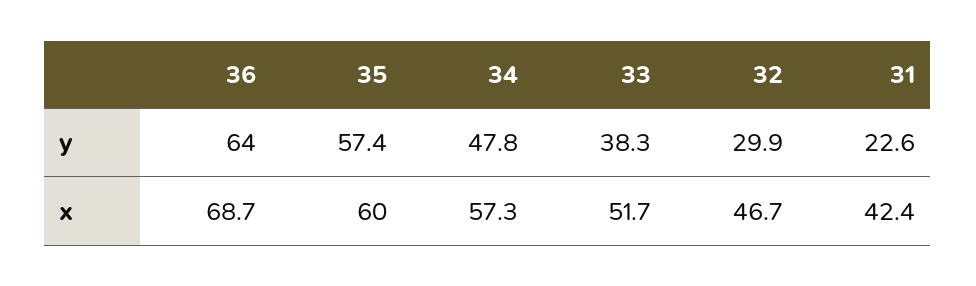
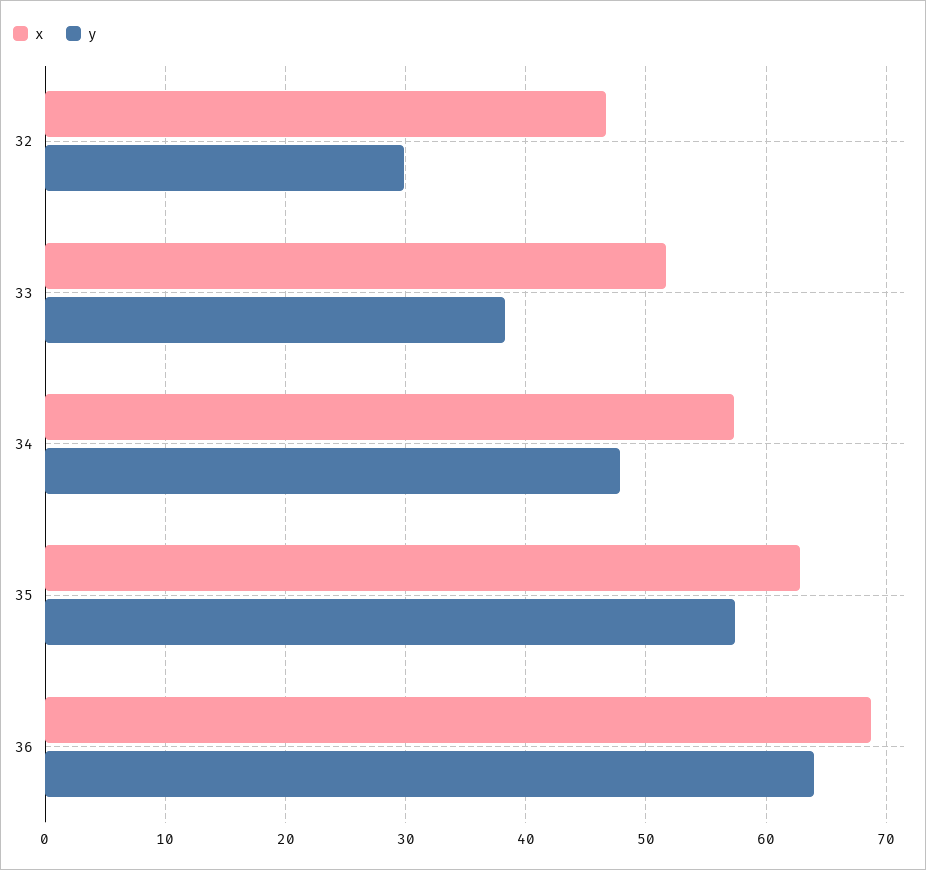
y, 31: 22.6 -> none
x, 35: 60 -> 63
x, 31: 42.4 -> none

